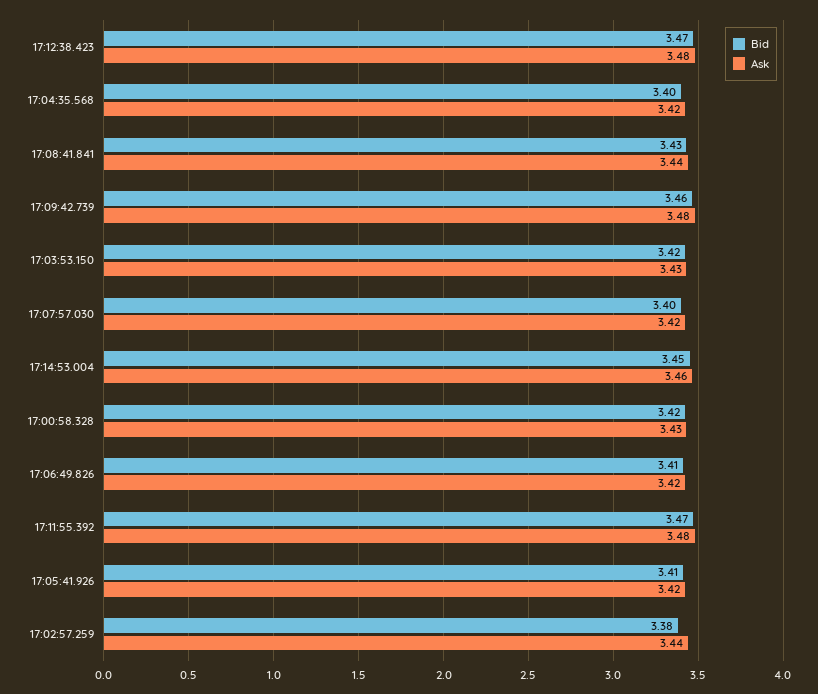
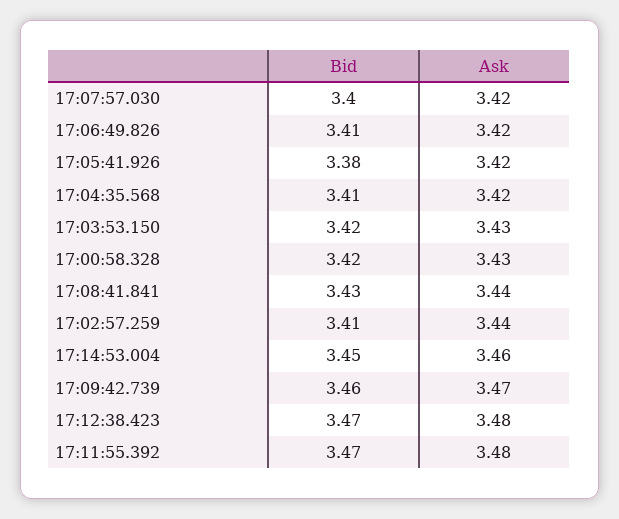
Bid, 17:04:35.568: 3.4 -> 3.41
Ask, 17:09:42.739: 3.48 -> 3.47
Bid, 17:05:41.926: 3.41 -> 3.38
Bid, 17:02:57.259: 3.38 -> 3.41

